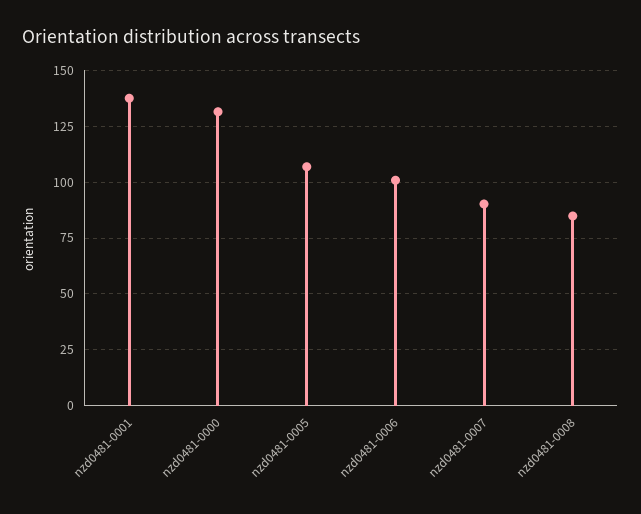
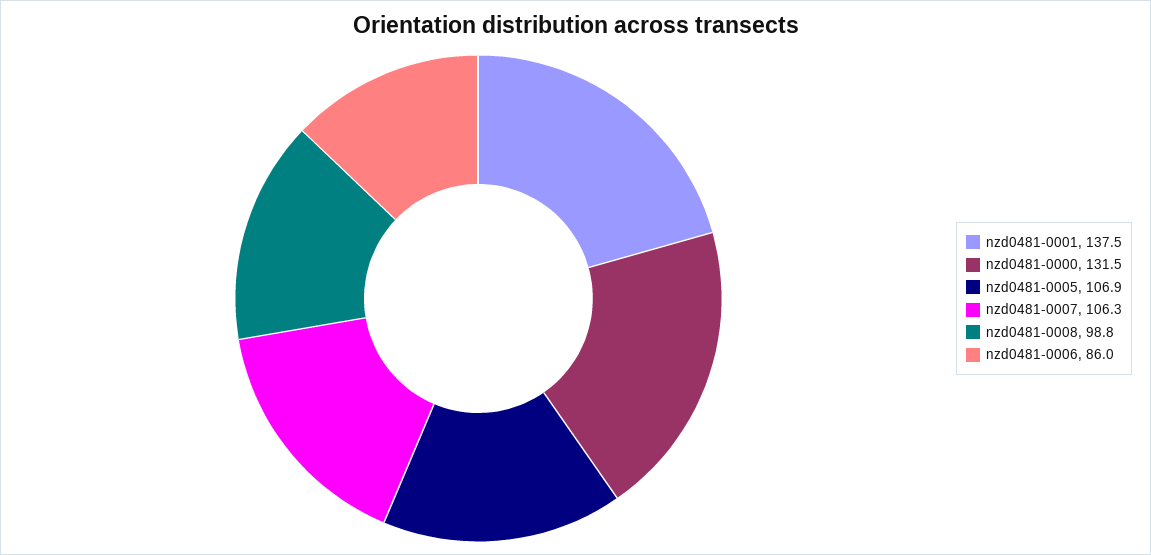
nzd0481-0006: 100 -> 86
nzd0481-0007: 90 -> 106.3
nzd0481-0008: 85 -> 98.8

